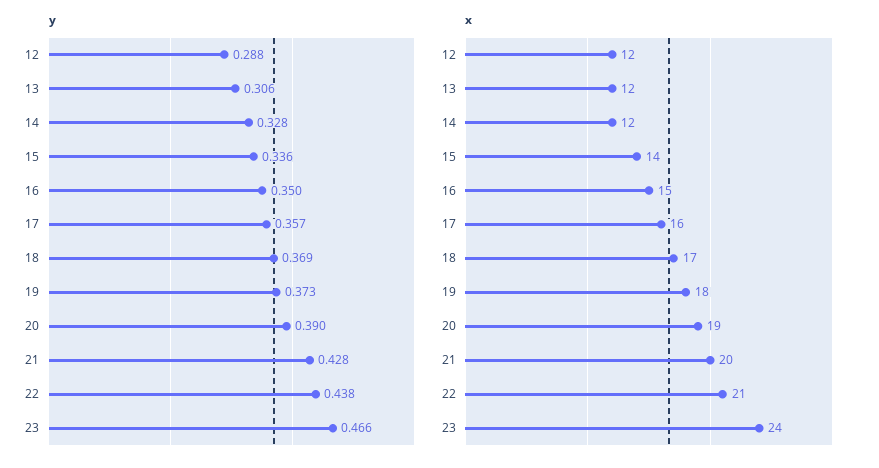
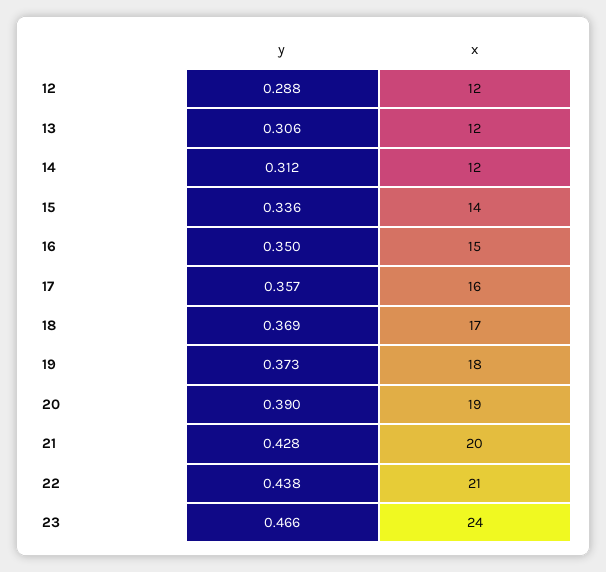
y, 14: 0.328 -> 0.312

